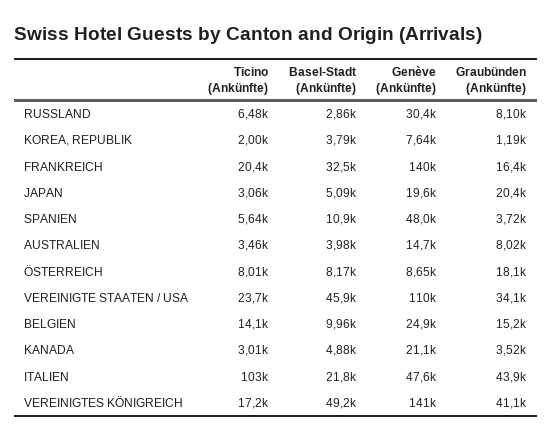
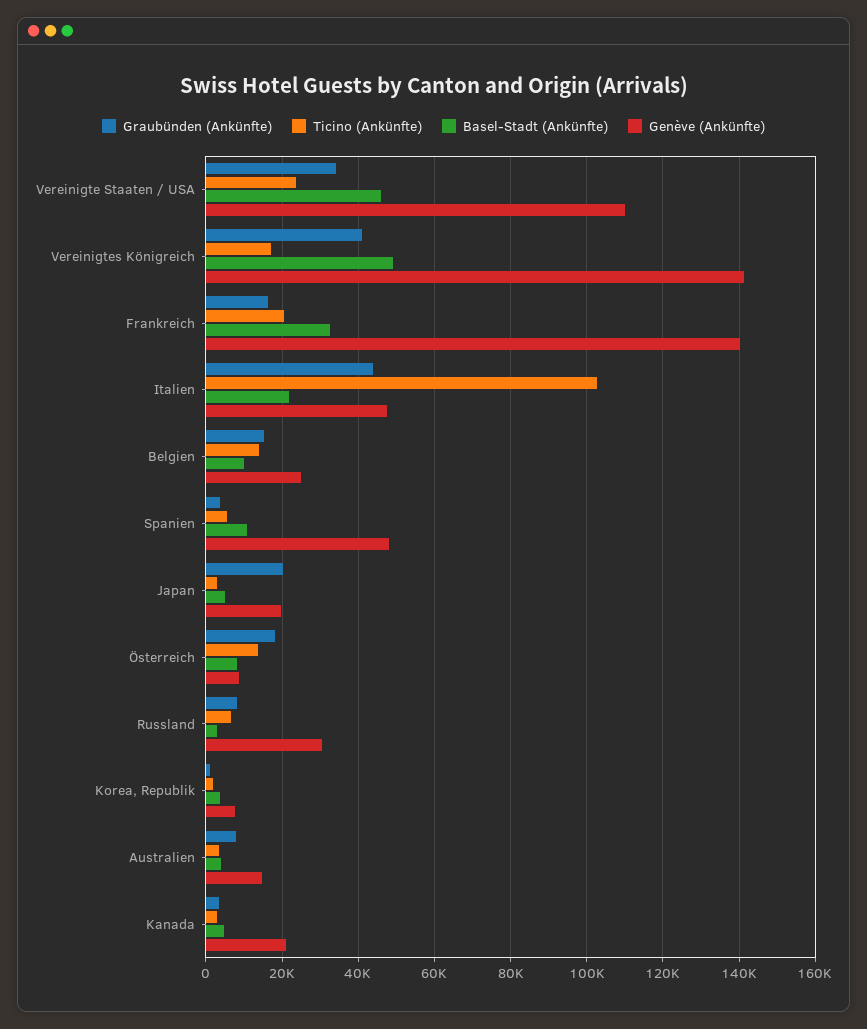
Ticino (Ankünfte), ÖSTERREICH: 8010 -> 14000

